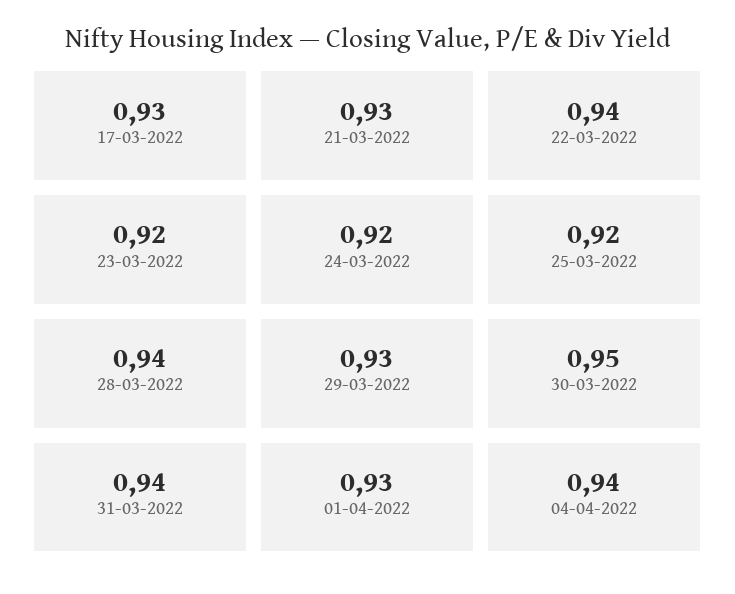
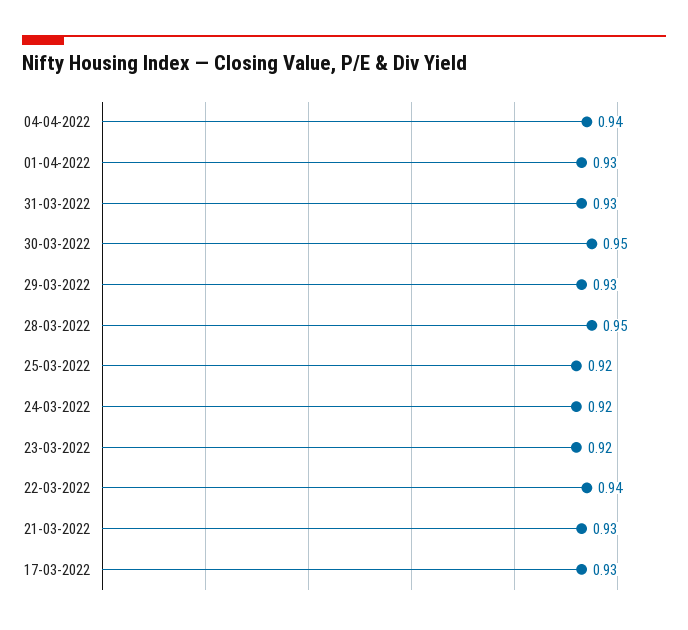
28-03-2022: 0.94 -> 0.95
31-03-2022: 0.94 -> 0.93

